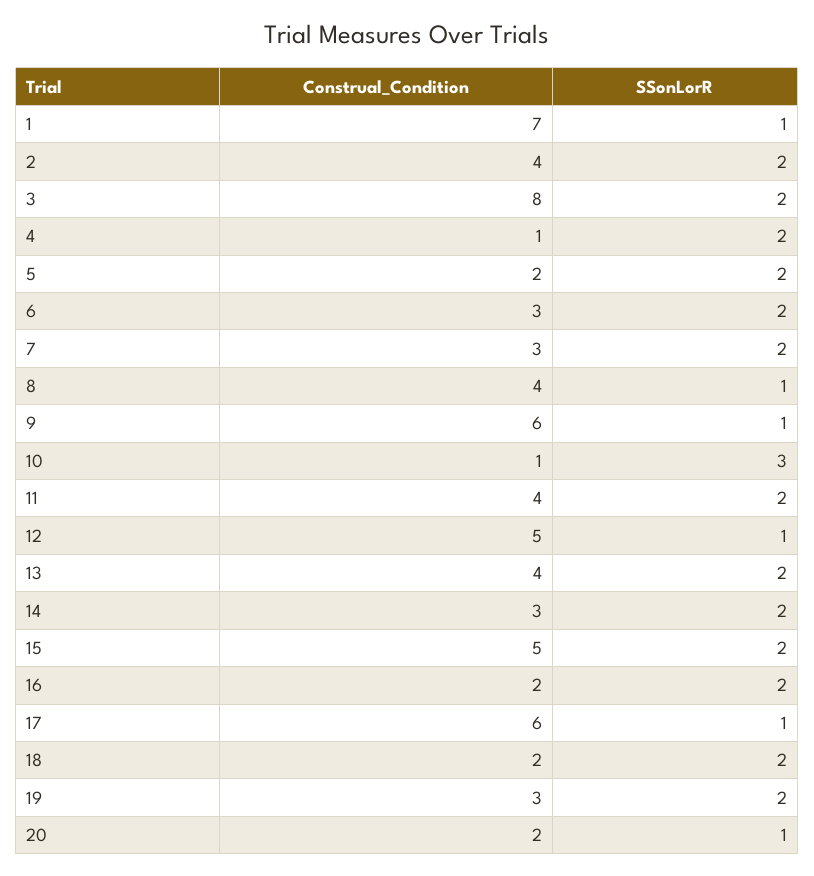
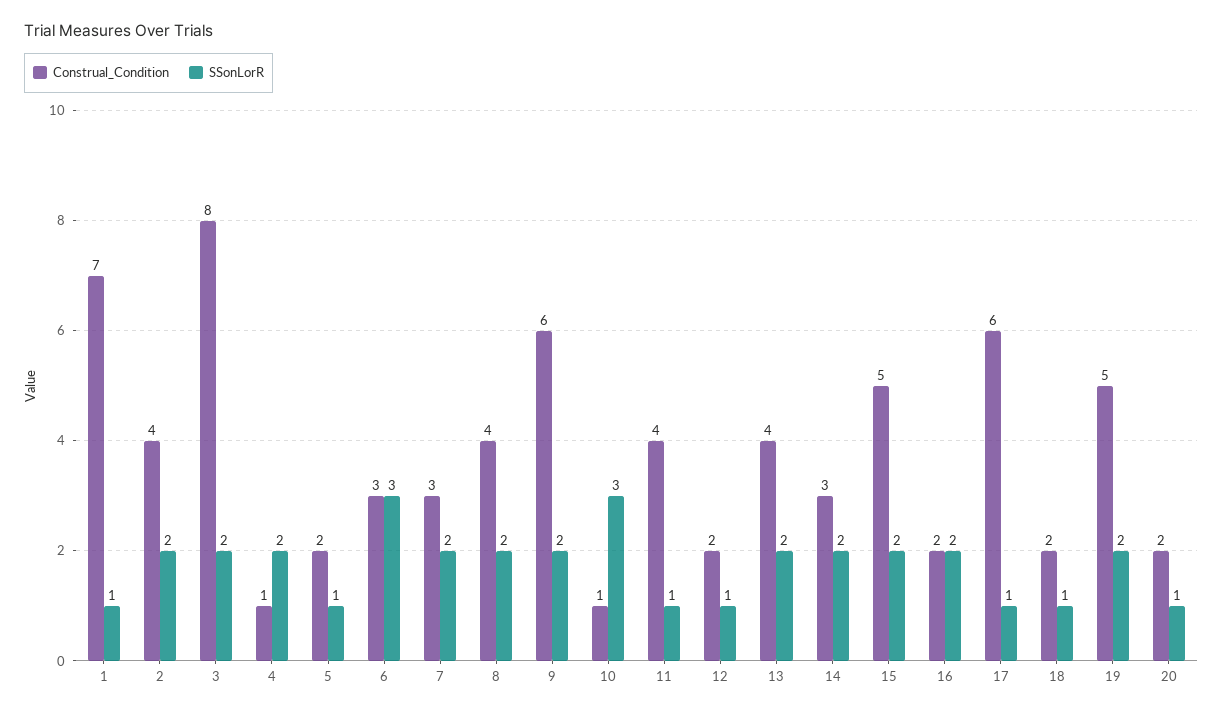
SSonLorR, 5: 2 -> 1
SSonLorR, 6: 2 -> 3
SSonLorR, 8: 1 -> 2
SSonLorR, 9: 1 -> 2
SSonLorR, 11: 2 -> 1
Construal_Condition, 12: 5 -> 2
SSonLorR, 18: 2 -> 1
Construal_Condition, 19: 3 -> 5

